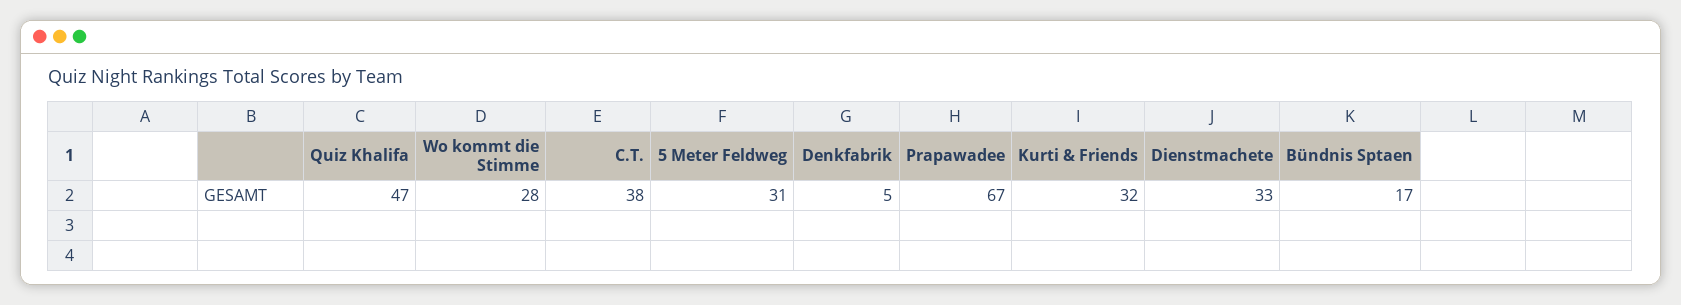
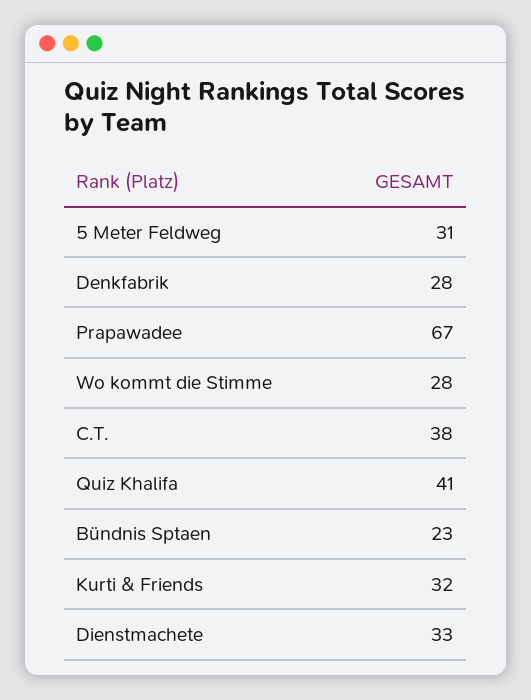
Quiz Khalifa: 47 -> 41
Denkfabrik: 5 -> 28
Bündnis Sptaen: 17 -> 23

